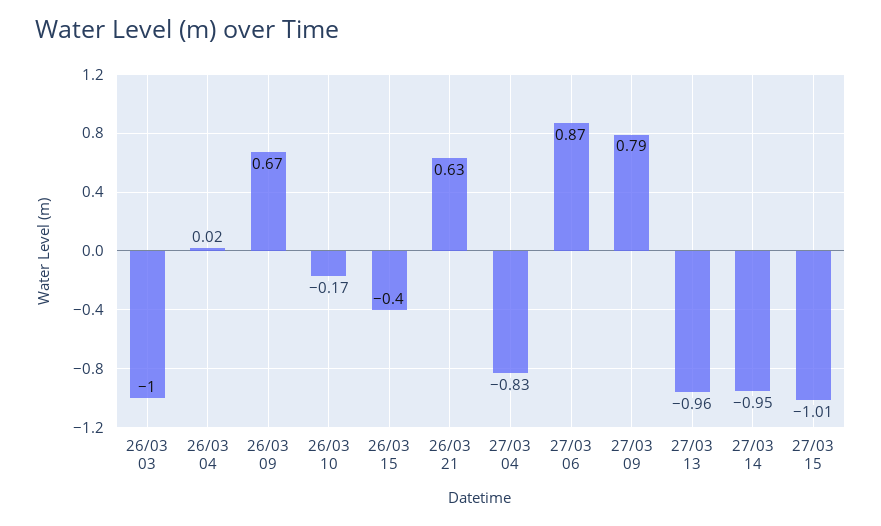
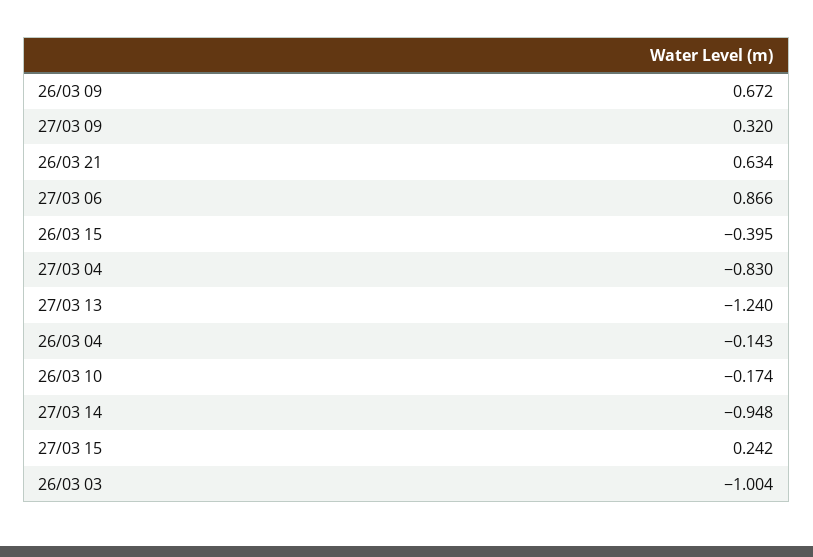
26/03 04: 0.02 -> -0.143
27/03 09: 0.79 -> 0.32
27/03 13: -0.96 -> -1.24
27/03 15: -1.01 -> 0.242

